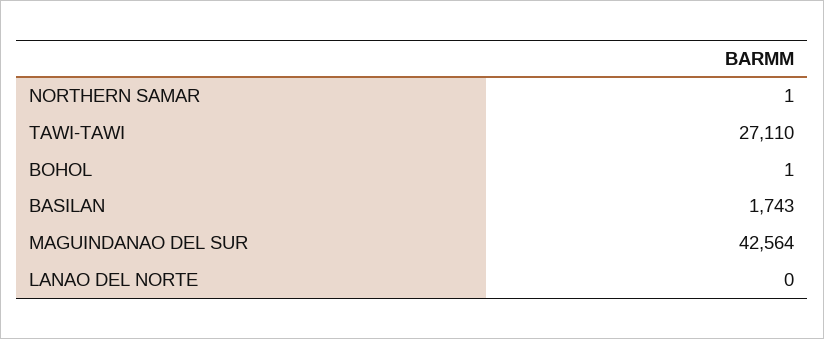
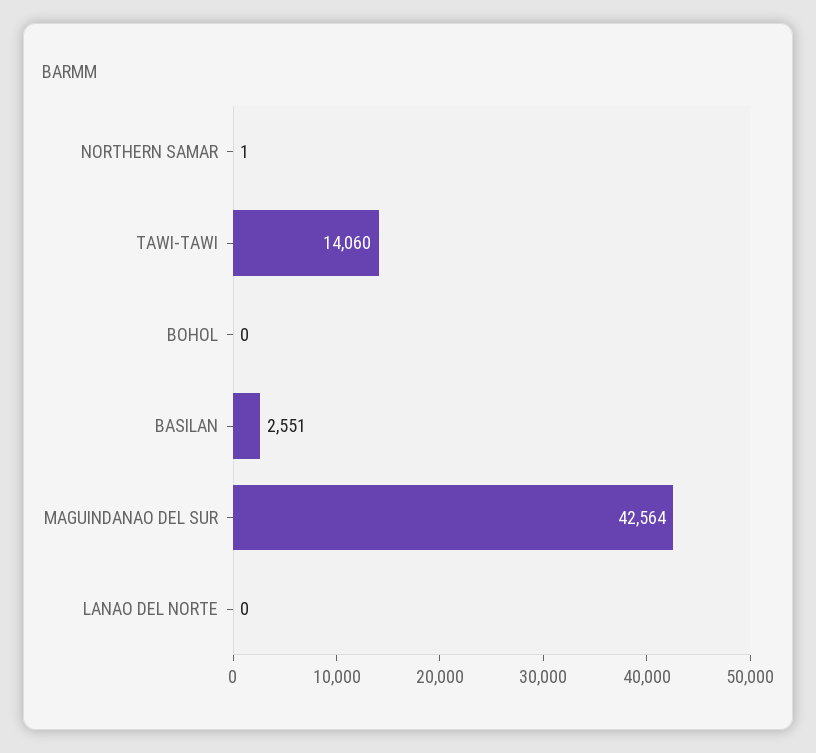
TAWI-TAWI: 27110 -> 14060
BOHOL: 1 -> 0
BASILAN: 1743 -> 2551

